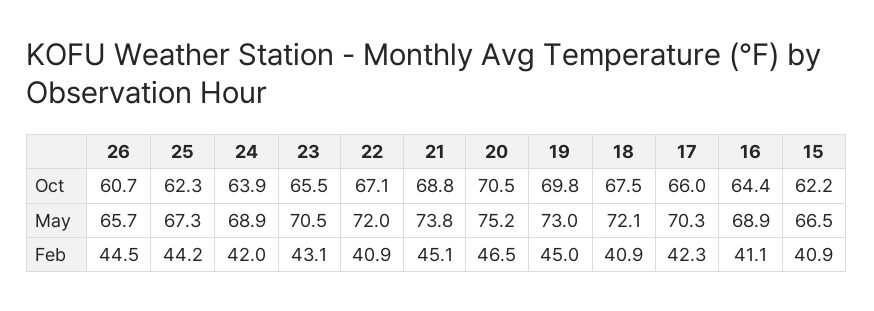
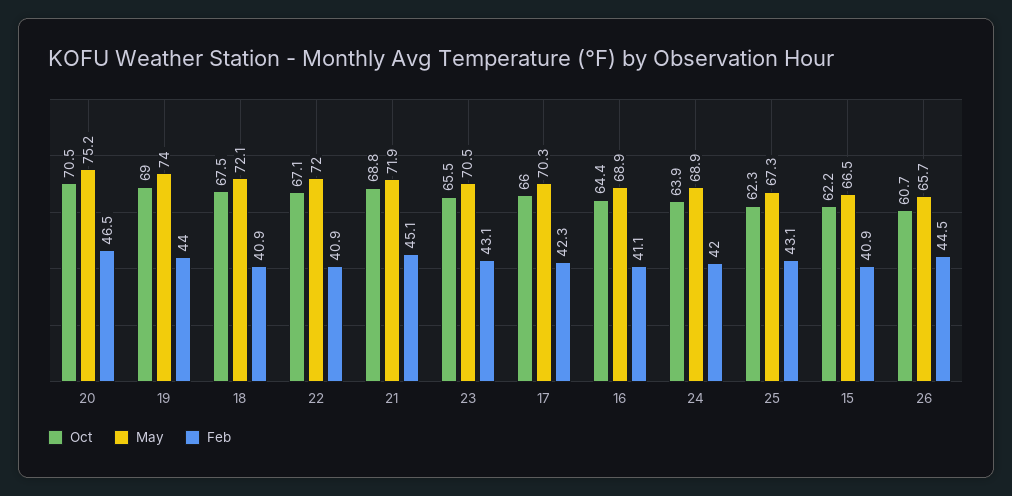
Oct, 19: 69.8 -> 69
May, 21: 73.8 -> 71.9
May, 19: 73 -> 74
Feb, 25: 44.2 -> 43.1
Feb, 19: 45 -> 44

